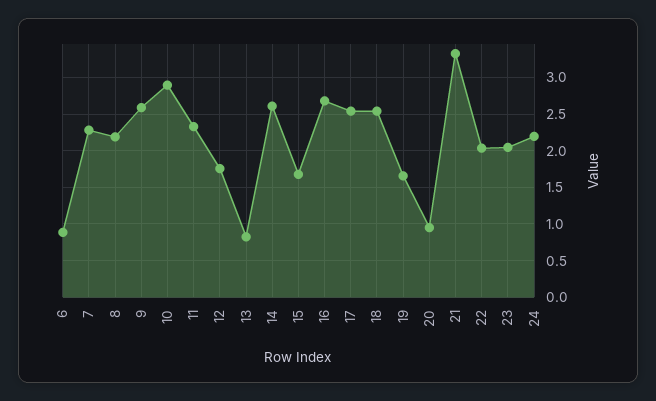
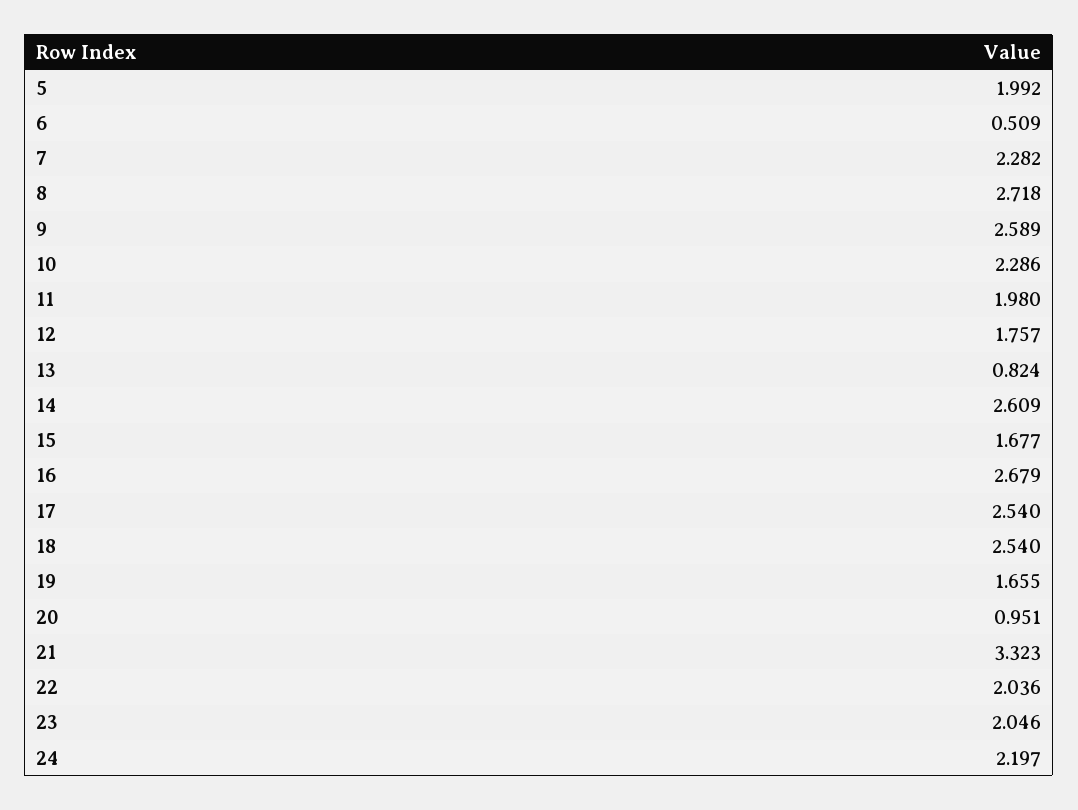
6: 0.9 -> 0.509
8: 2.2 -> 2.718
10: 2.9 -> 2.286
11: 2.3 -> 1.98
5: none -> 1.992

